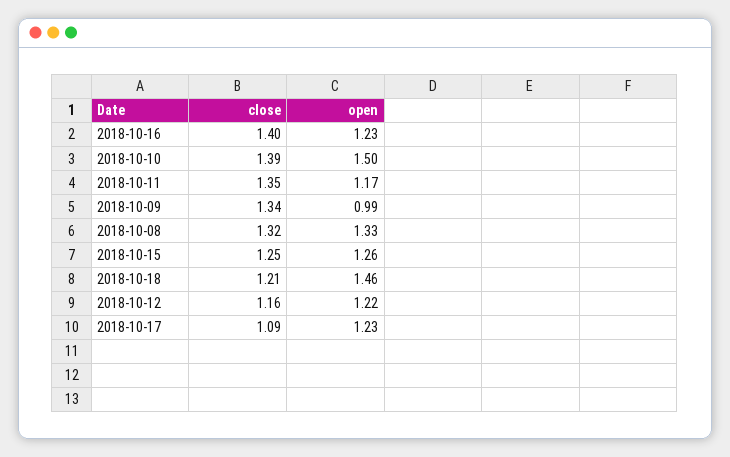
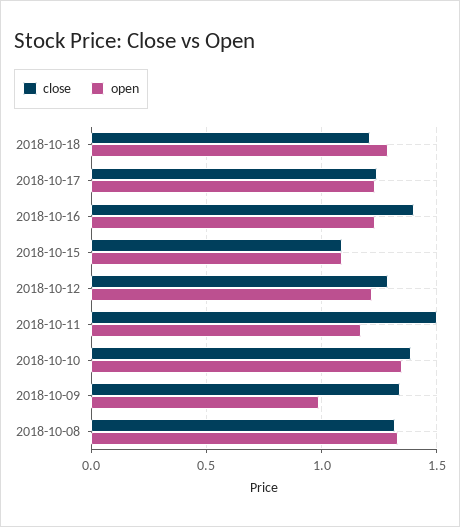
open, 2018-10-10: 1.5 -> 1.35
close, 2018-10-11: 1.35 -> 1.5
close, 2018-10-15: 1.25 -> 1.1
open, 2018-10-15: 1.26 -> 1.1
open, 2018-10-18: 1.46 -> 1.3
close, 2018-10-12: 1.16 -> 1.3
close, 2018-10-17: 1.09 -> 1.25

